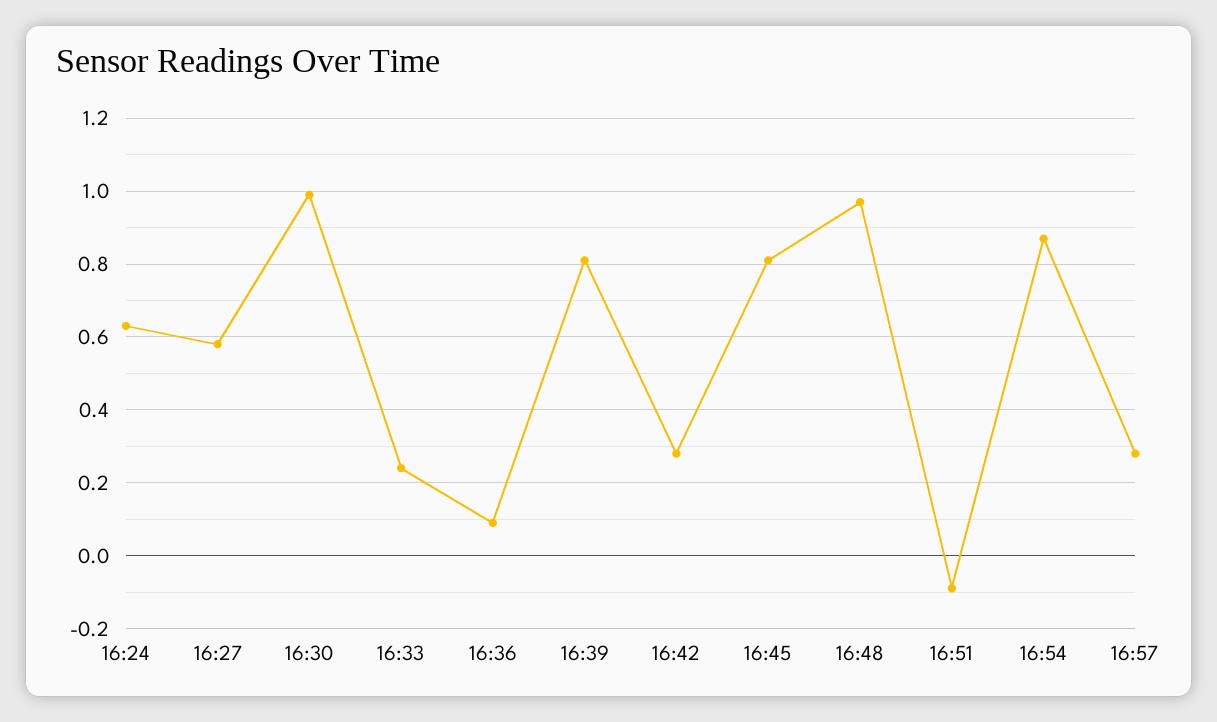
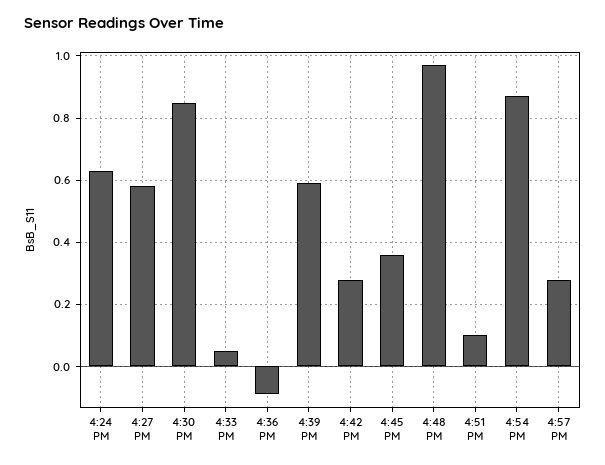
16:30: 1 -> 0.85
16:33: 0.25 -> 0.05
16:36: 0.1 -> -0.1
16:39: 0.8 -> 0.6
16:45: 0.8 -> 0.35
16:51: -0.1 -> 0.1

